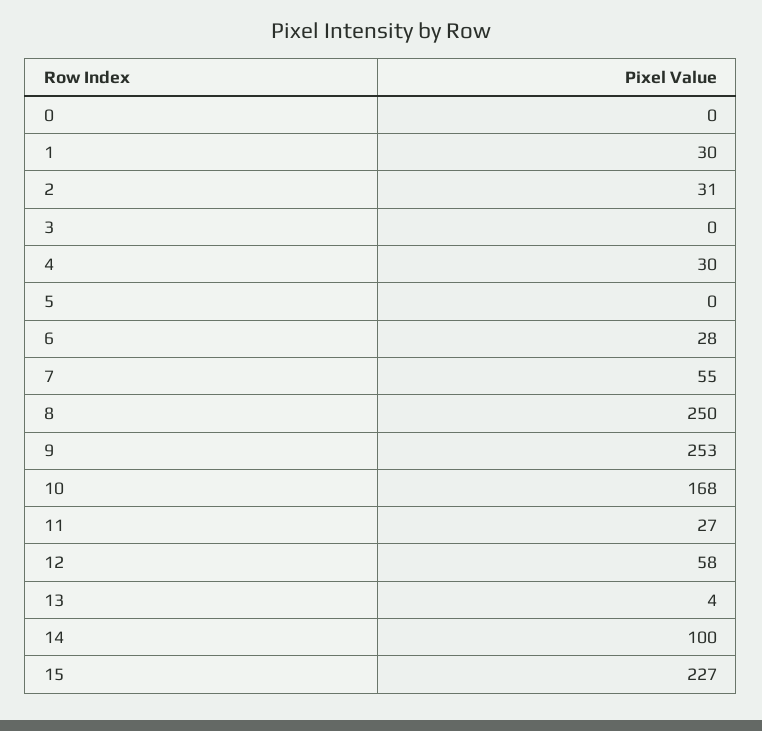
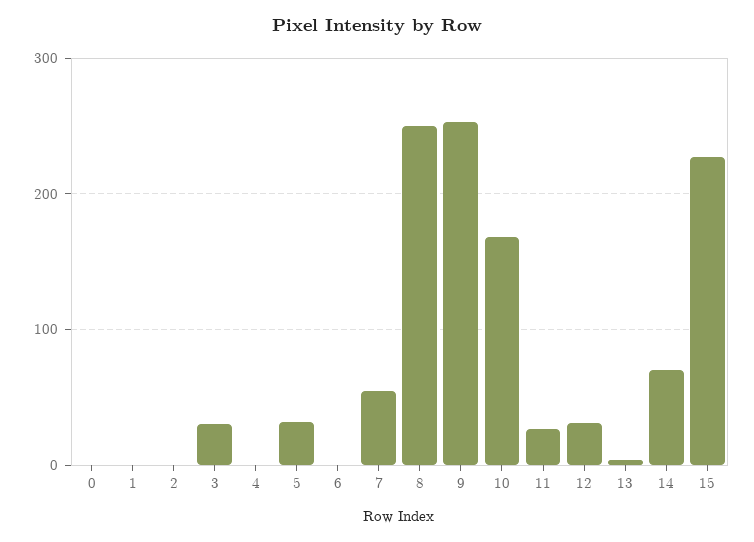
1: 30 -> 0
2: 31 -> 0
3: 0 -> 30
4: 30 -> 0
5: 0 -> 30
6: 28 -> 0
12: 58 -> 30
14: 100 -> 70

